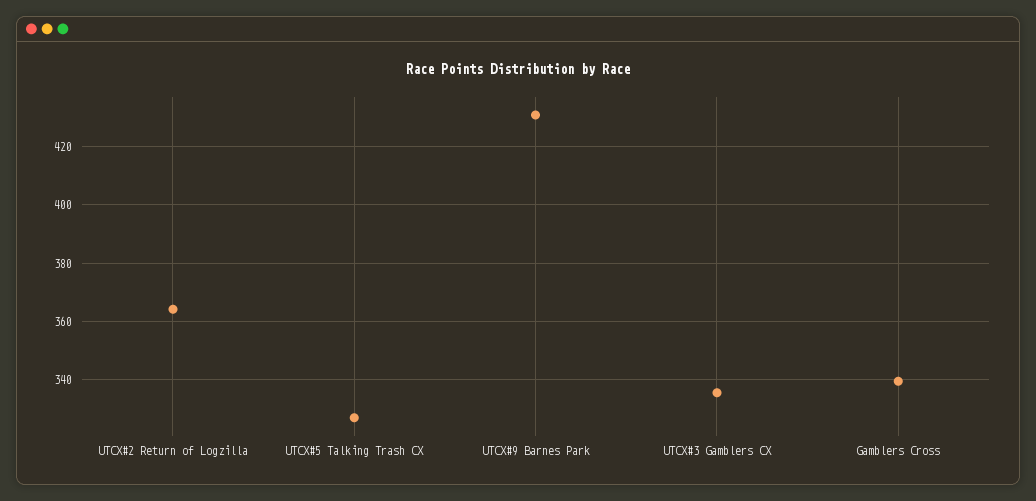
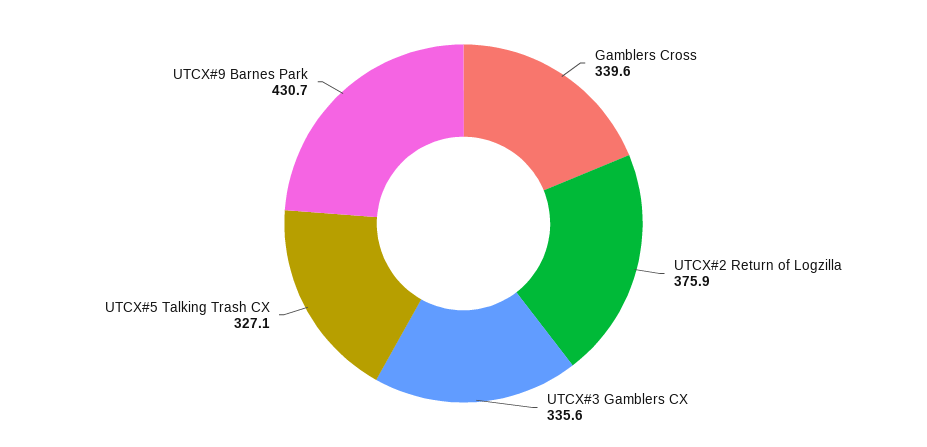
UTCX#2 Return of Logzilla: 365 -> 375.9

